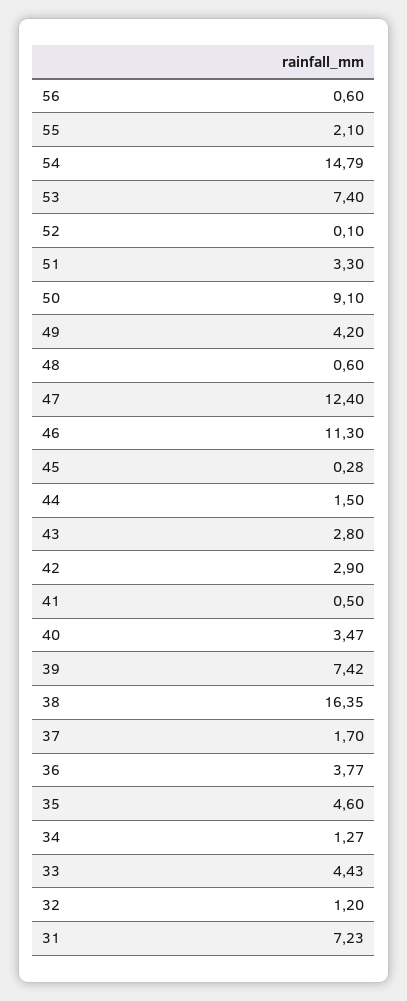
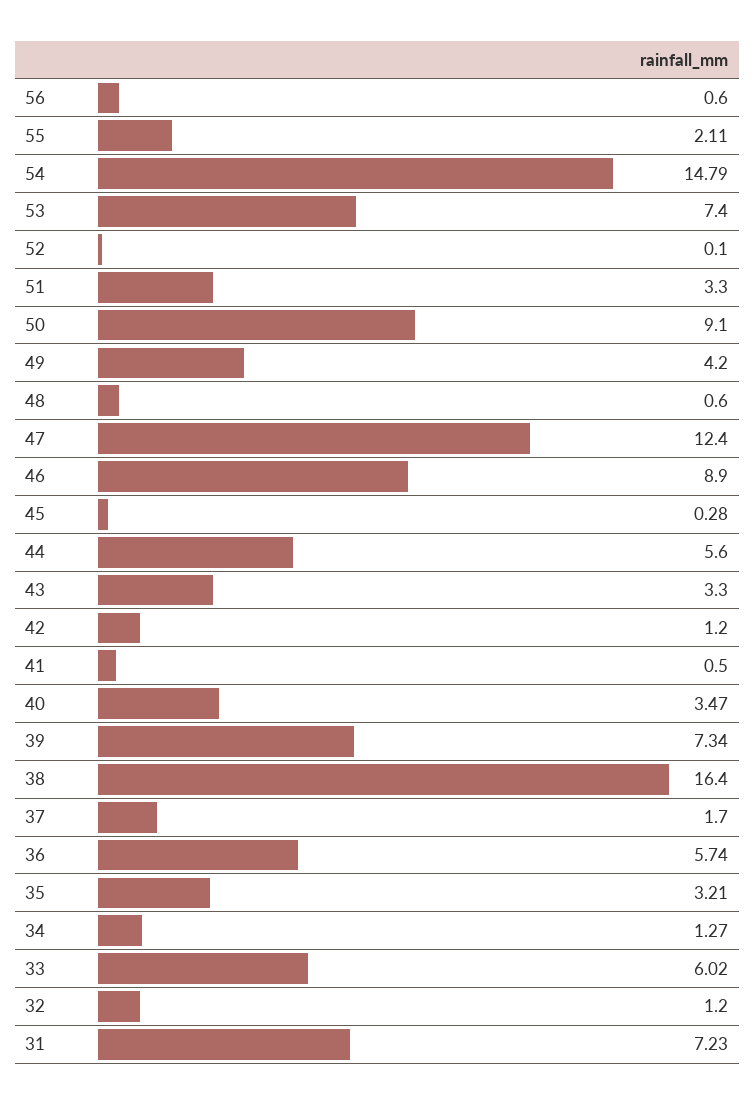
55: 2.1 -> 2.11
46: 11.3 -> 8.9
44: 1.5 -> 5.6
43: 2.8 -> 3.3
42: 2.9 -> 1.2
39: 7.42 -> 7.34
38: 16.35 -> 16.4
36: 3.77 -> 5.74
35: 4.6 -> 3.21
33: 4.43 -> 6.02

